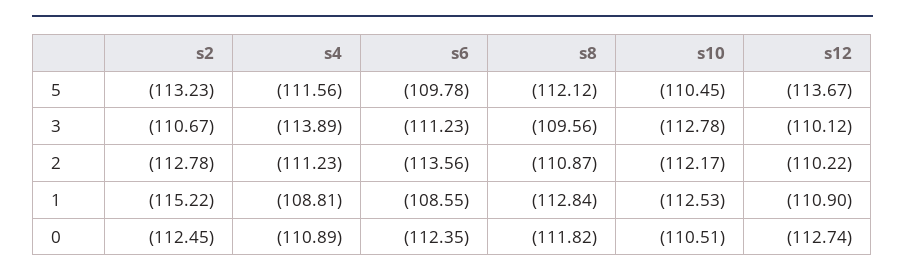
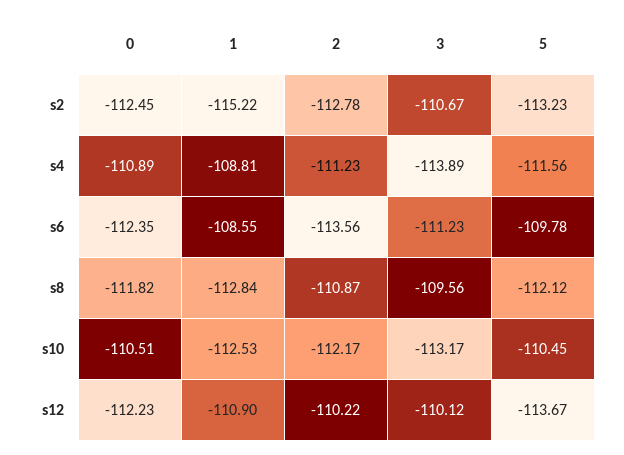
s10, 3: -112.78 -> -113.17
s12, 0: -112.74 -> -112.23

